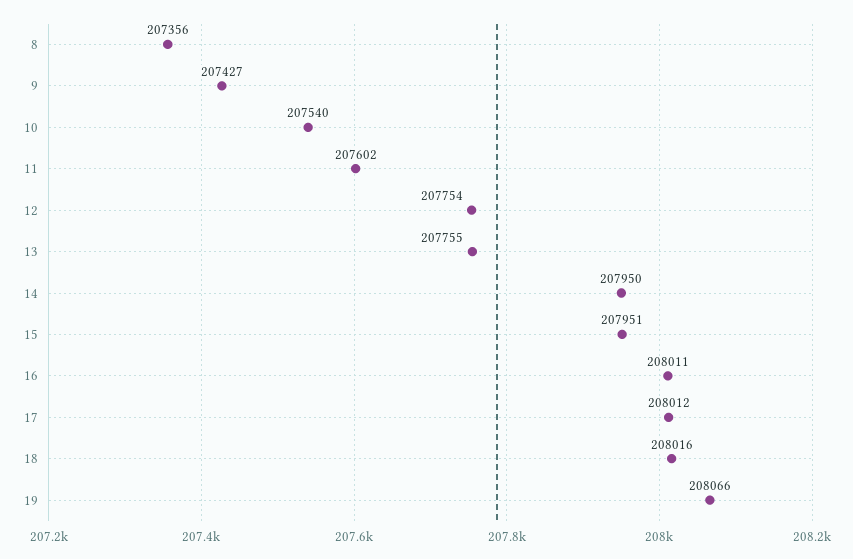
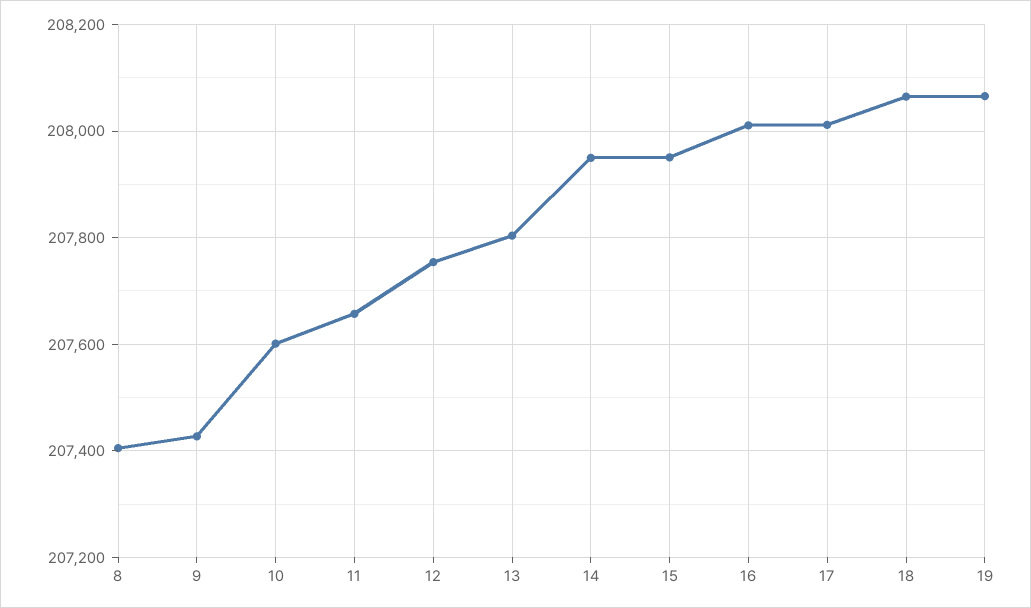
8: 207356 -> 207400
10: 207540 -> 207600
11: 207602 -> 207660
13: 207755 -> 207800
18: 208016 -> 208060

